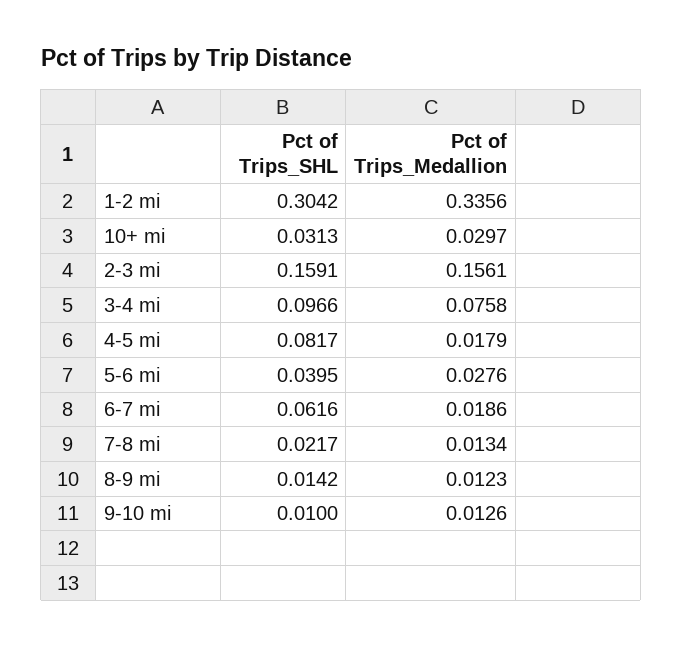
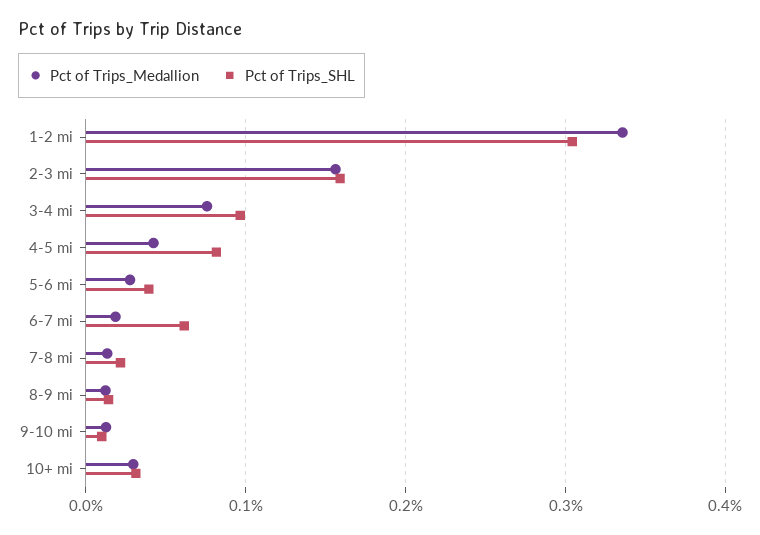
Pct of Trips_Medallion, 4-5 mi: 0.0179 -> 0.04

